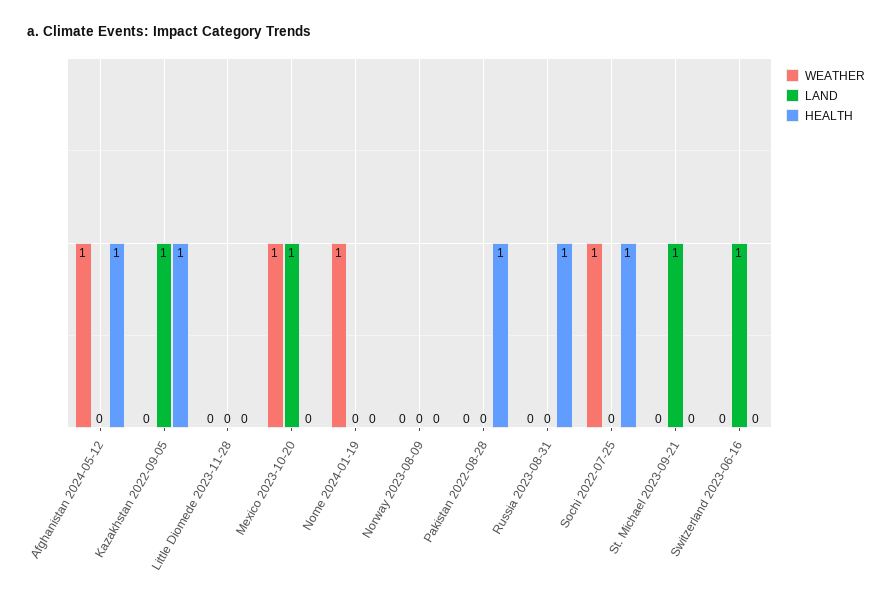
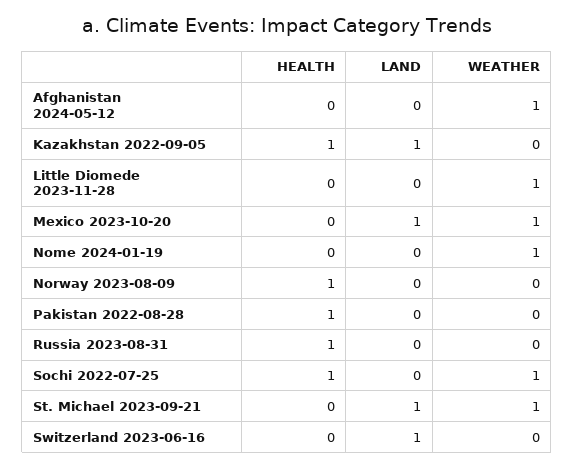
HEALTH, Afghanistan 2024-05-12: 1 -> 0
WEATHER, Little Diomede 2023-11-28: 0 -> 1
HEALTH, Norway 2023-08-09: 0 -> 1
WEATHER, St. Michael 2023-09-21: 0 -> 1

